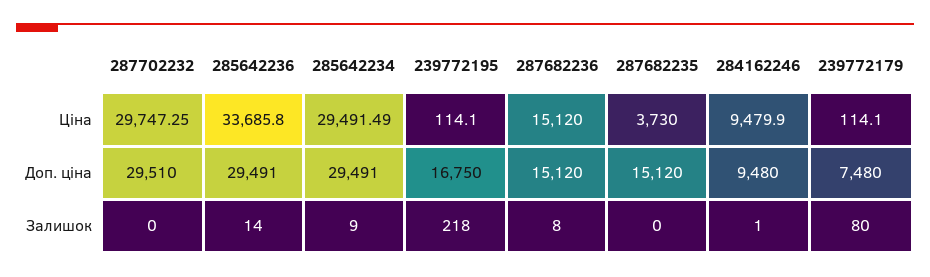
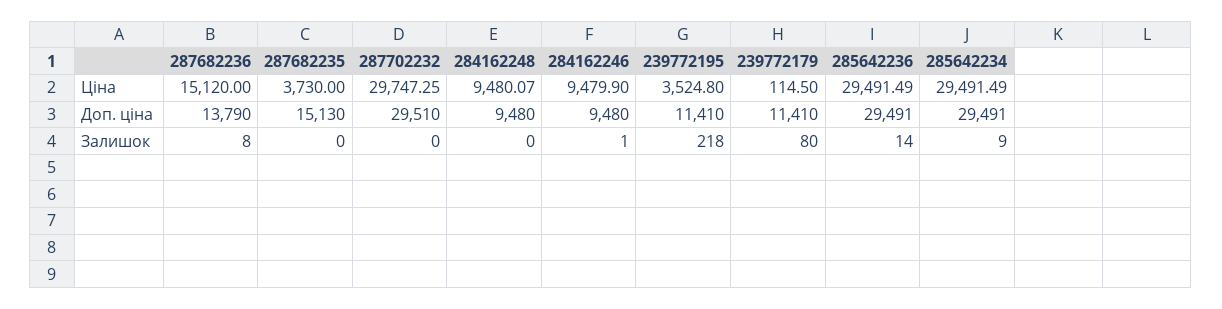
285642236, Ціна: 33685.8 -> 29491.49
239772195, Ціна: 114.1 -> 3524.8
239772179, Ціна: 114.1 -> 114.5
239772195, Доп. ціна: 16750 -> 11410
287682236, Доп. ціна: 15120 -> 13790
287682235, Доп. ціна: 15120 -> 15130
239772179, Доп. ціна: 7480 -> 11410
284162248, Ціна: none -> 9480.07
284162248, Доп. ціна: none -> 9480
284162248, Залишок: none -> 0

